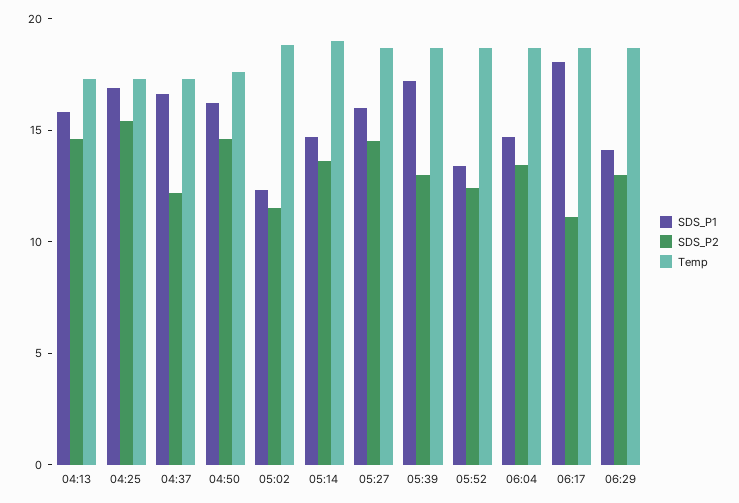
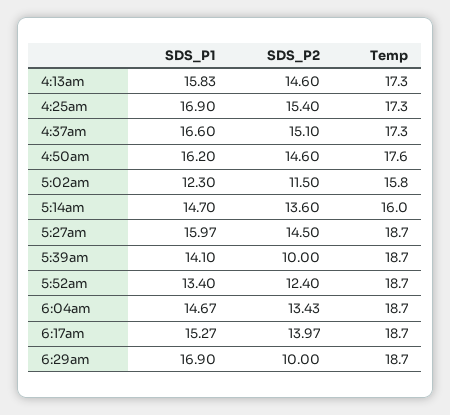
SDS_P2, 04:37: 12 -> 15.1
Temp, 05:02: 19 -> 15.8
Temp, 05:14: 19 -> 16
SDS_P1, 05:39: 17 -> 14.1
SDS_P2, 05:39: 13 -> 10
SDS_P1, 06:17: 18 -> 15.27
SDS_P2, 06:17: 11 -> 13.97
SDS_P1, 06:29: 14 -> 16.9
SDS_P2, 06:29: 13 -> 10

